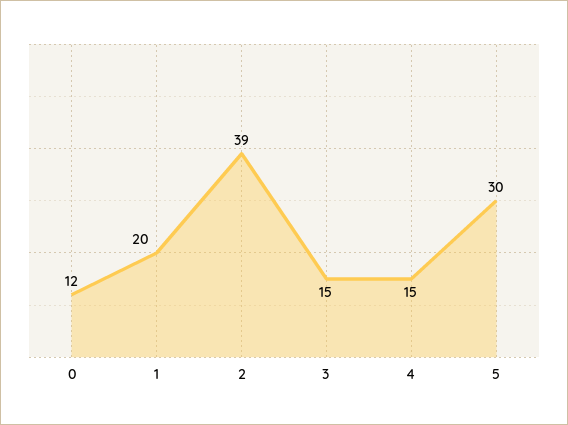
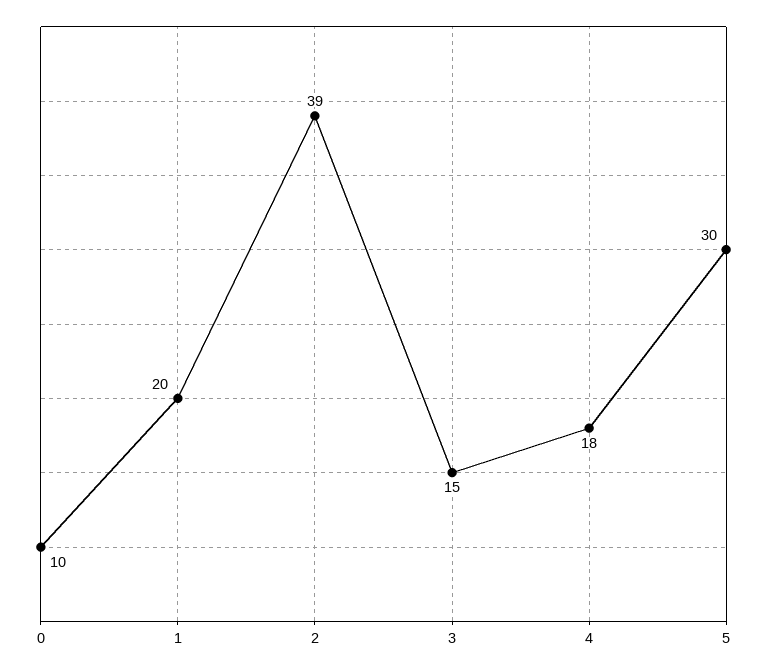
0: 12 -> 10
4: 15 -> 18

